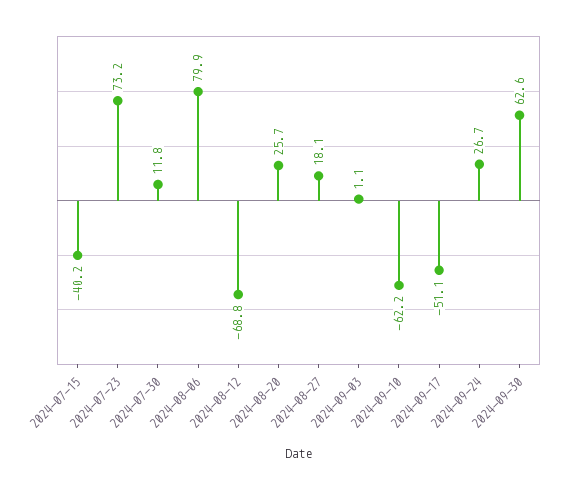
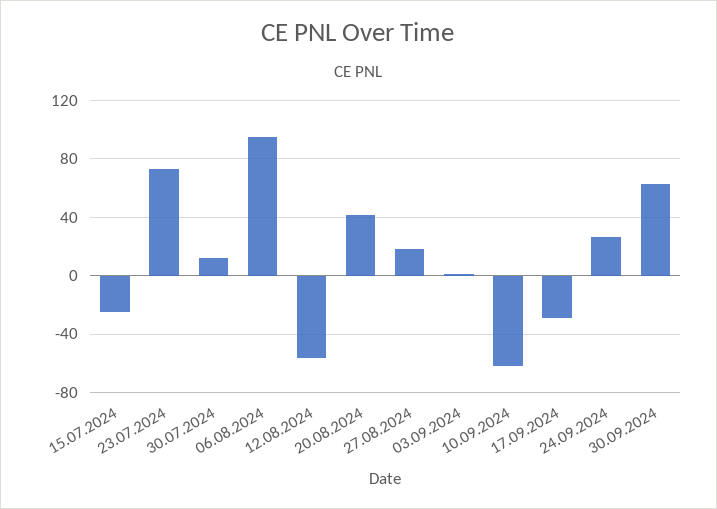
2024-07-15: -40.2 -> -25
2024-08-06: 79.9 -> 95
2024-08-12: -68.8 -> -55
2024-08-20: 25.7 -> 40
2024-09-17: -51.1 -> -30

